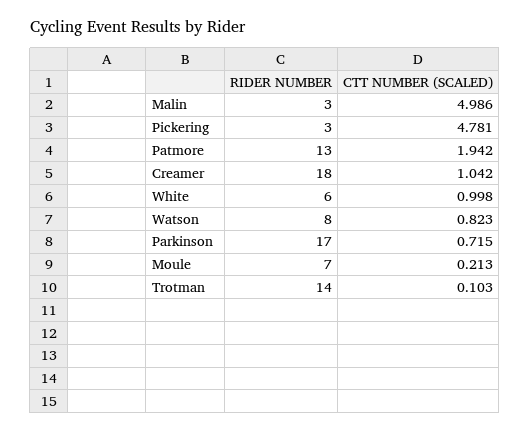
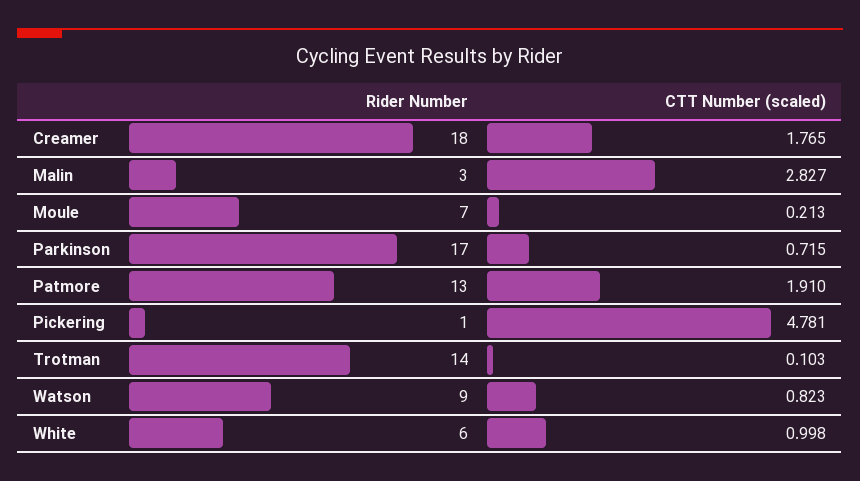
CTT NUMBER (SCALED), Malin: 4.986 -> 2.827
RIDER NUMBER, Pickering: 3 -> 1
CTT NUMBER (SCALED), Patmore: 1.942 -> 1.91
CTT NUMBER (SCALED), Creamer: 1.042 -> 1.765
RIDER NUMBER, Watson: 8 -> 9

